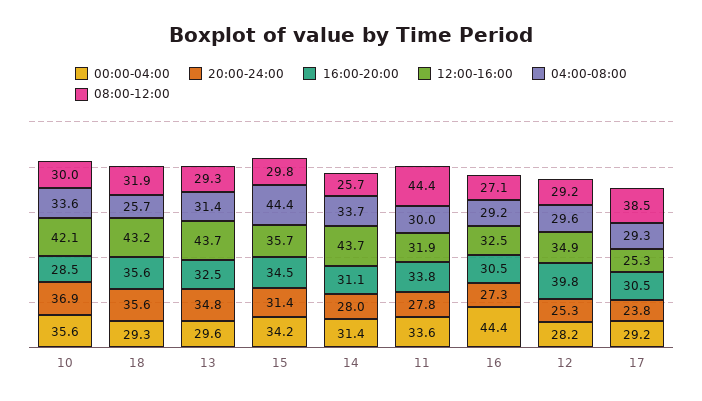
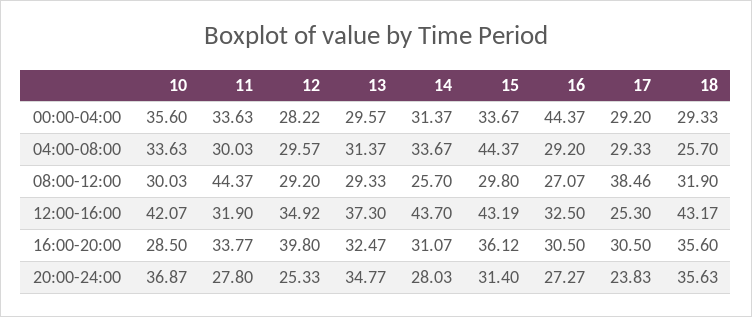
12:00-16:00, 13: 43.7 -> 37.3
00:00-04:00, 15: 34.2 -> 33.67
16:00-20:00, 15: 34.5 -> 36.12
12:00-16:00, 15: 35.7 -> 43.19

